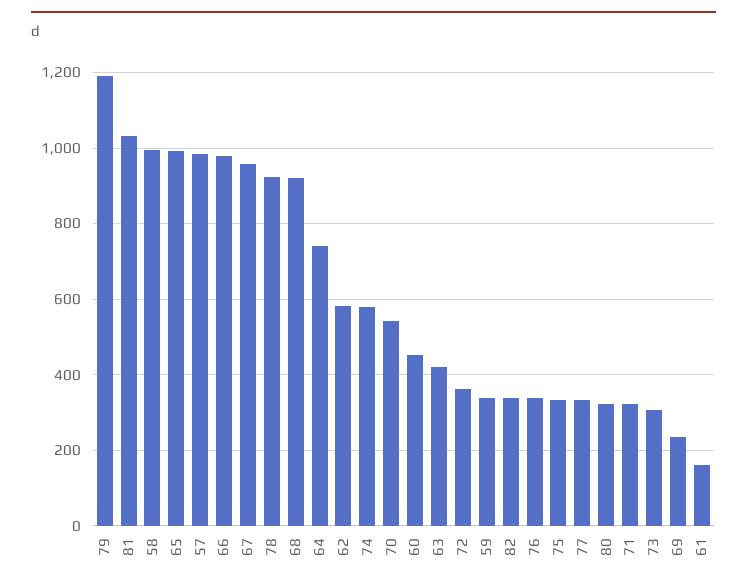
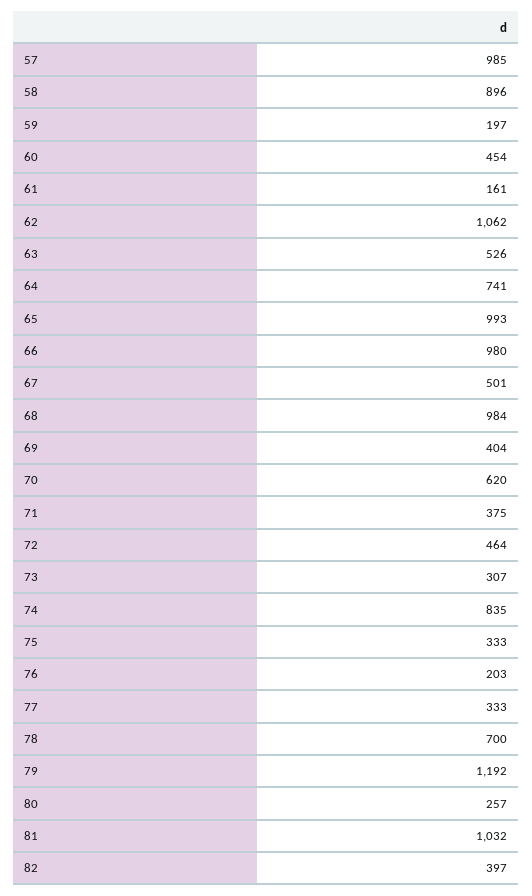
58: 1000 -> 896
67: 960 -> 501
78: 920 -> 700
68: 920 -> 984
62: 580 -> 1062
74: 580 -> 835
70: 540 -> 620
63: 420 -> 526
72: 360 -> 464
59: 340 -> 197
82: 340 -> 397
76: 340 -> 203
80: 320 -> 257
71: 320 -> 375
69: 240 -> 404

